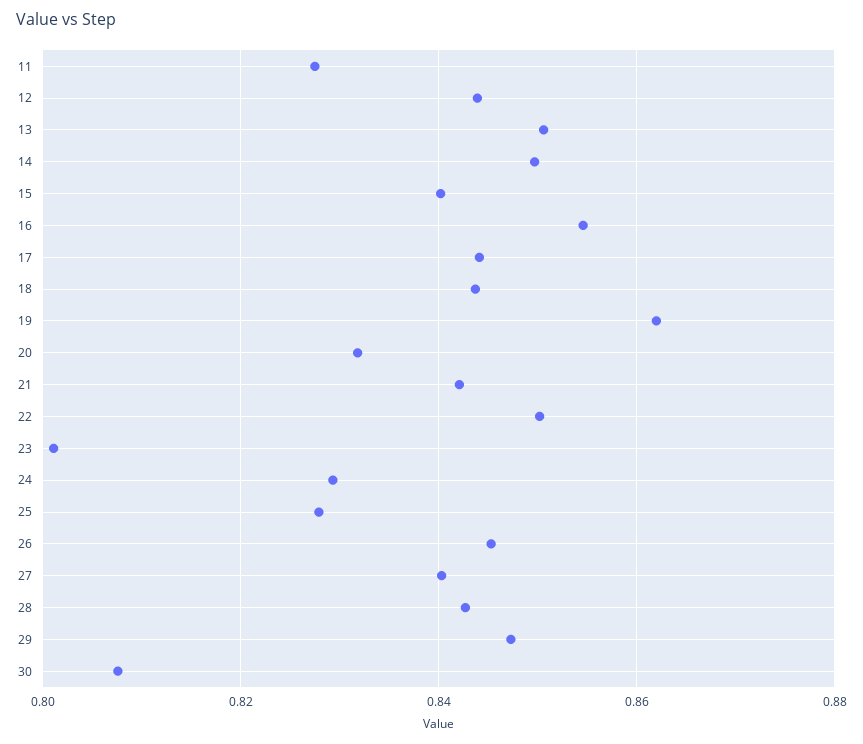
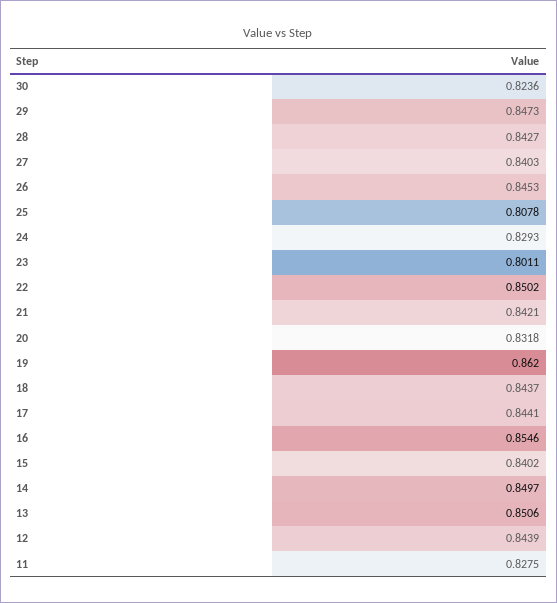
25: 0.828 -> 0.8078
30: 0.808 -> 0.8236

